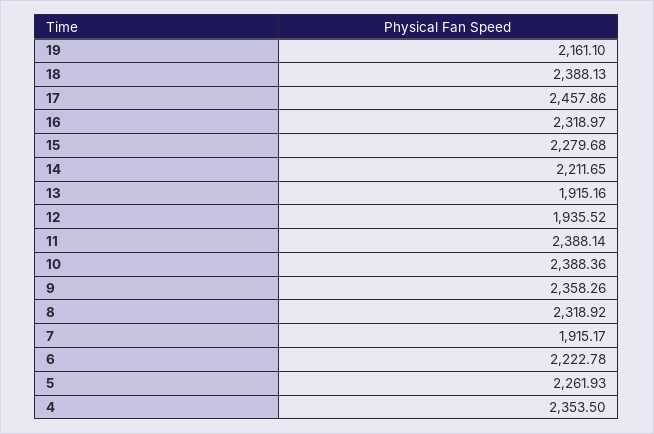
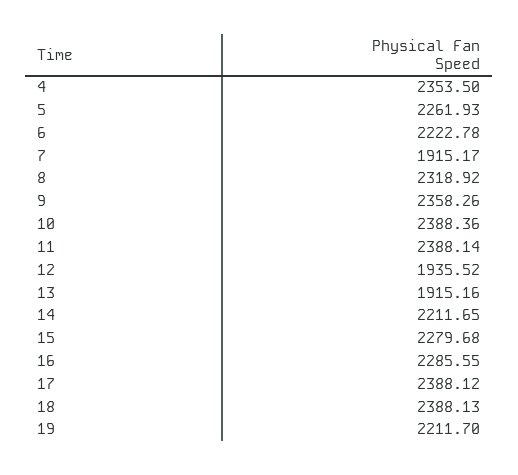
19: 2161.1 -> 2211.7
17: 2457.86 -> 2388.12
16: 2318.97 -> 2285.55

